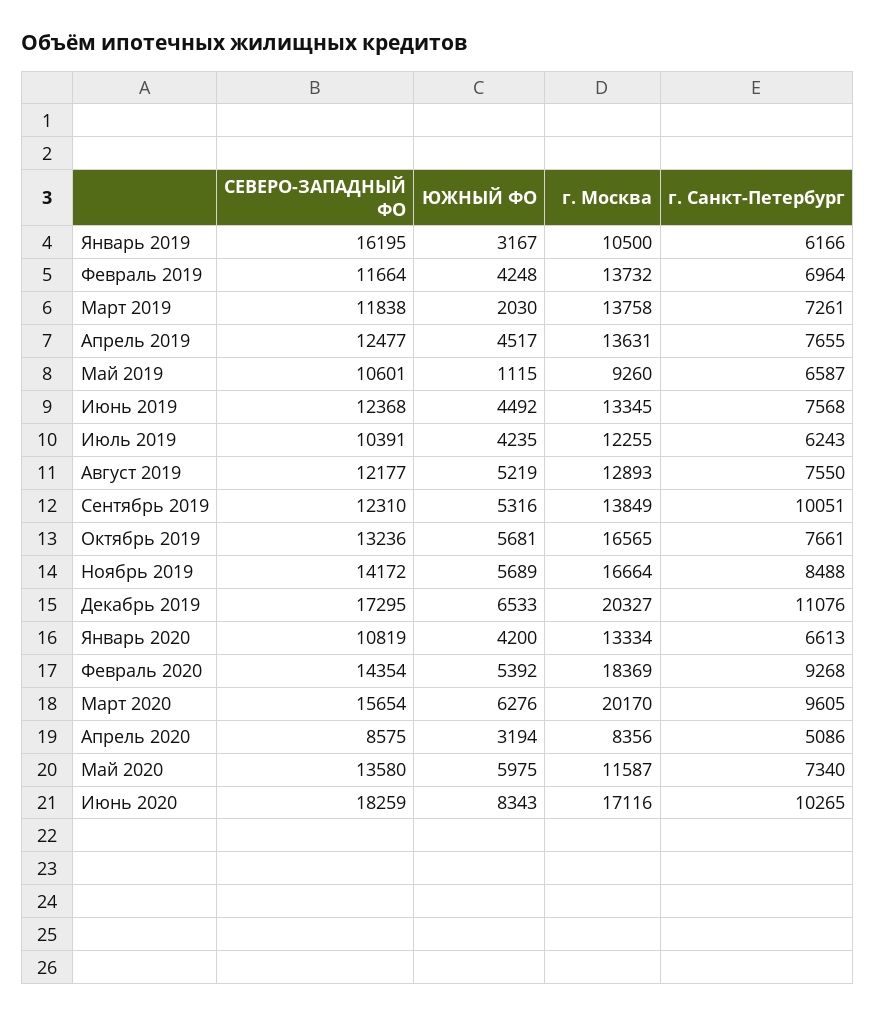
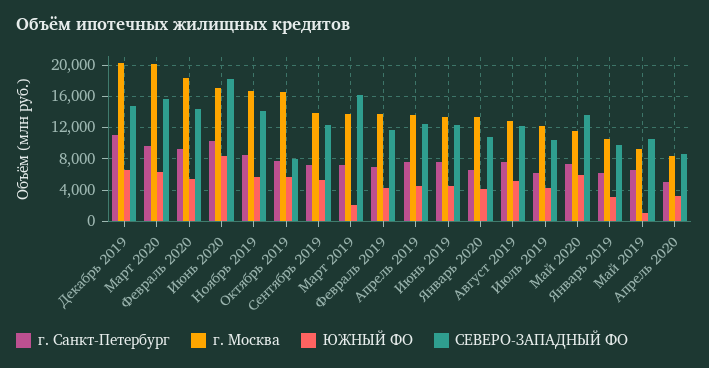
СЕВЕРО-ЗАПАДНЫЙ ФО, Январь 2019: 16195 -> 10000
СЕВЕРО-ЗАПАДНЫЙ ФО, Март 2019: 11838 -> 16000
г. Санкт-Петербург, Сентябрь 2019: 10051 -> 7000
СЕВЕРО-ЗАПАДНЫЙ ФО, Октябрь 2019: 13236 -> 8000
СЕВЕРО-ЗАПАДНЫЙ ФО, Декабрь 2019: 17295 -> 15000

